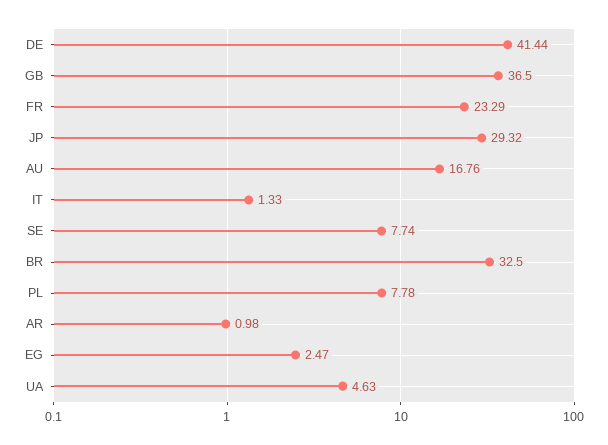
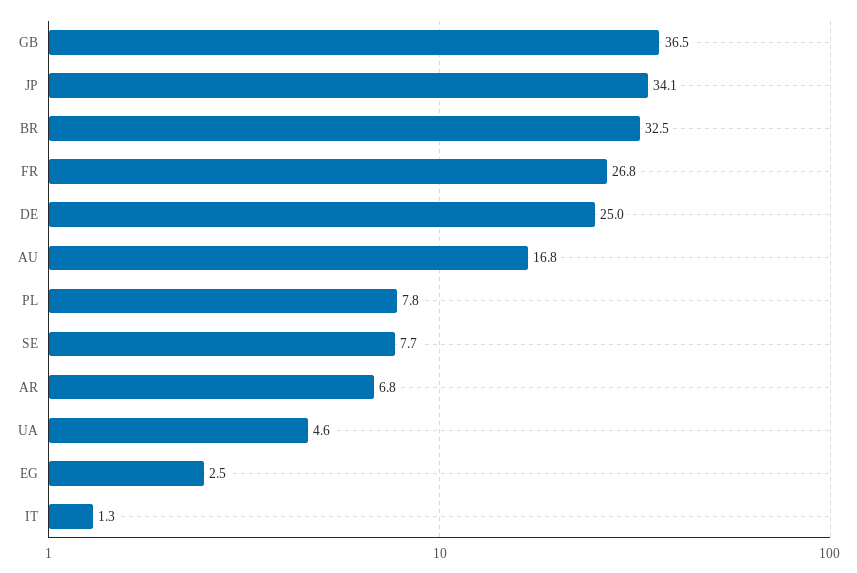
DE: 41.44 -> 25
FR: 23.29 -> 26.8
JP: 29.32 -> 34.1
AR: 0.98 -> 6.8

